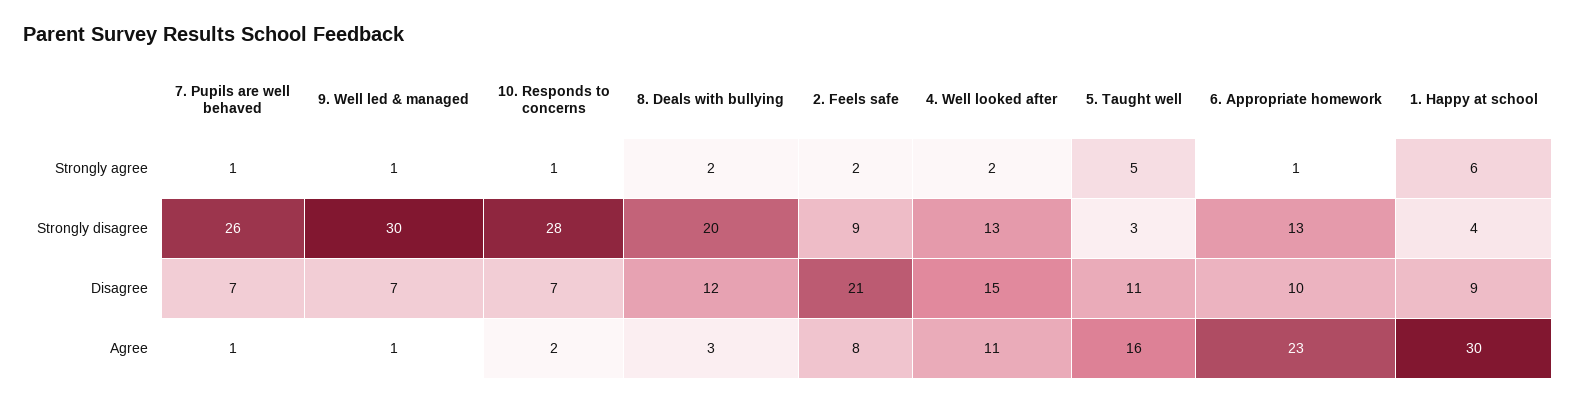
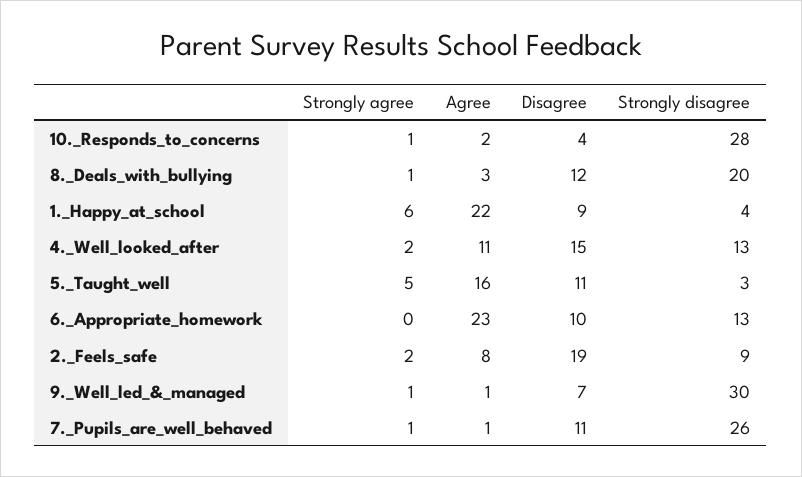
8. Deals with bullying, Strongly agree: 2 -> 1
6. Appropriate homework, Strongly agree: 1 -> 0
7. Pupils are well behaved, Disagree: 7 -> 11
10. Responds to concerns, Disagree: 7 -> 4
2. Feels safe, Disagree: 21 -> 19
1. Happy at school, Agree: 30 -> 22

